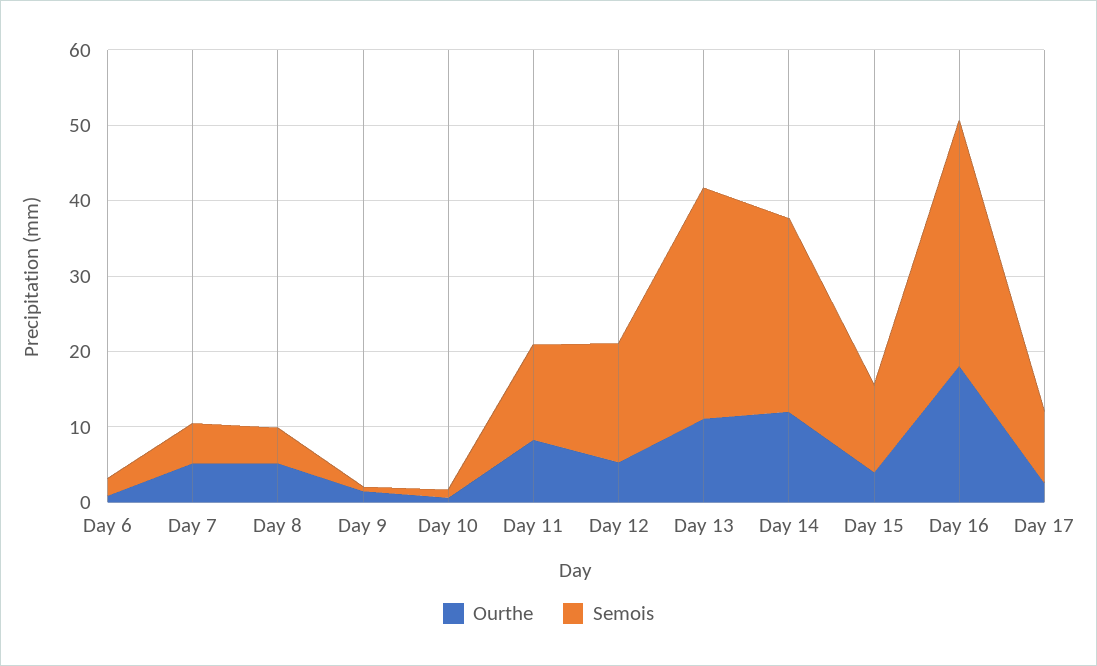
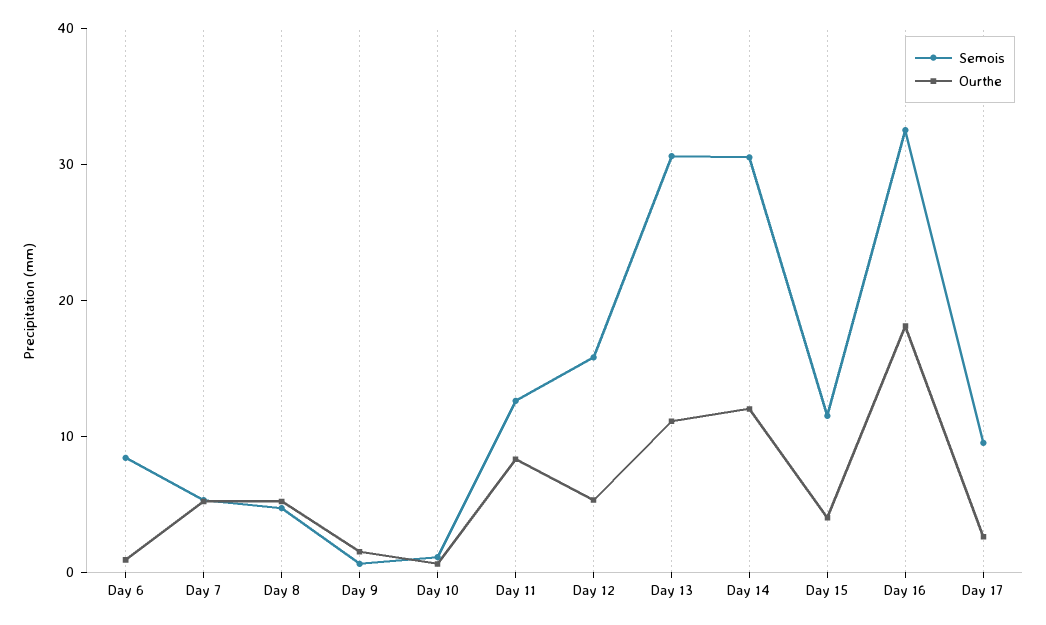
Semois, Day 6: 2 -> 8
Semois, Day 14: 26 -> 30

